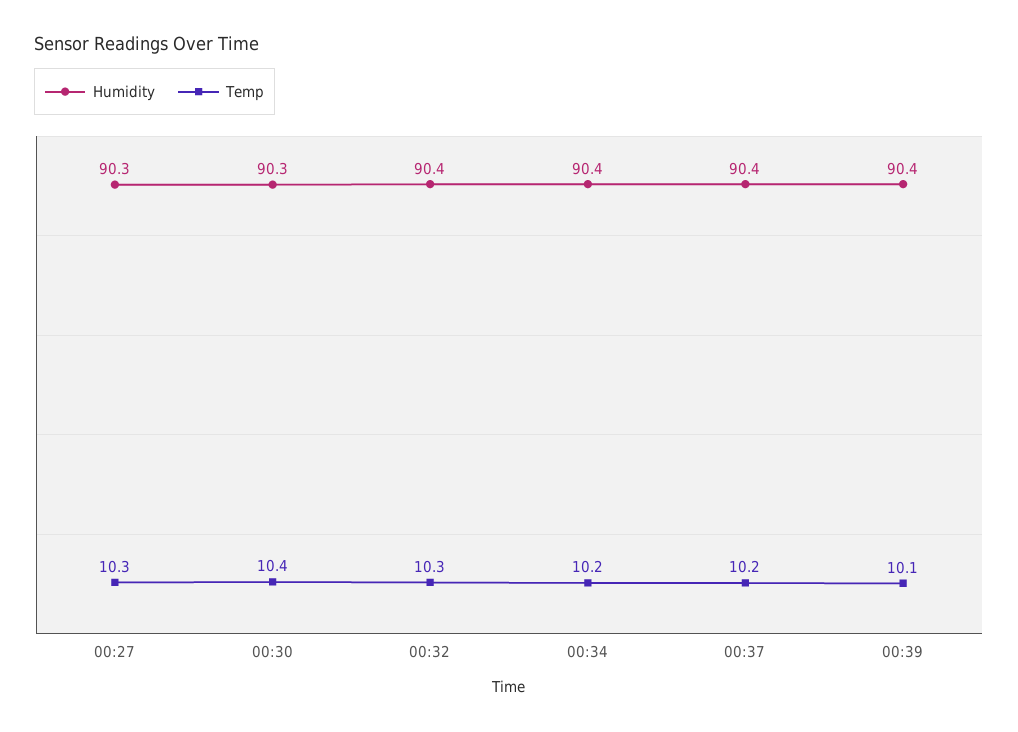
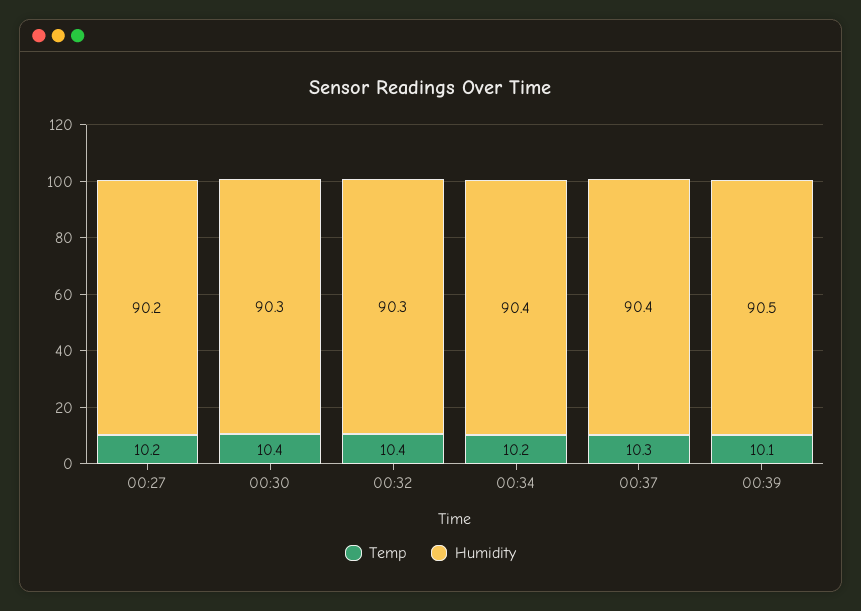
Humidity, 00:27: 90.3 -> 90.2
Temp, 00:27: 10.3 -> 10.2
Humidity, 00:32: 90.4 -> 90.3
Temp, 00:32: 10.3 -> 10.4
Temp, 00:37: 10.2 -> 10.3
Humidity, 00:39: 90.4 -> 90.5

